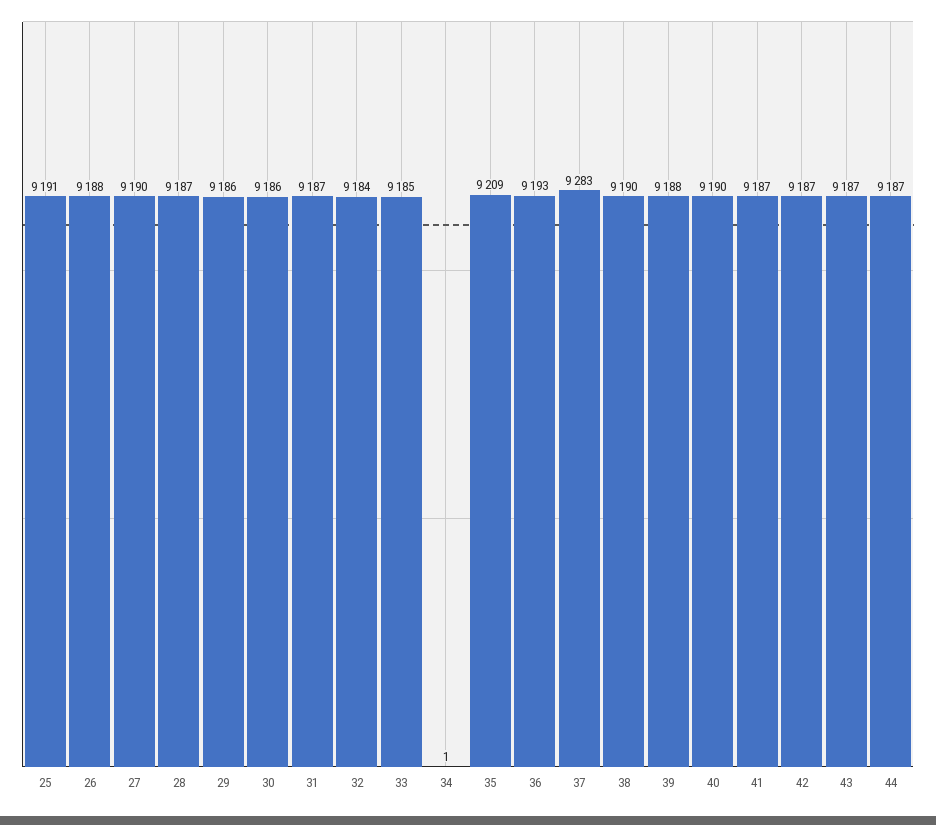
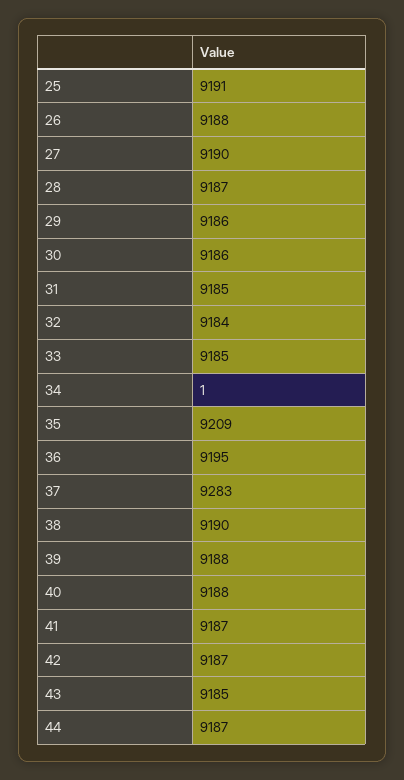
31: 9187 -> 9185
36: 9193 -> 9195
40: 9190 -> 9188
43: 9187 -> 9185

